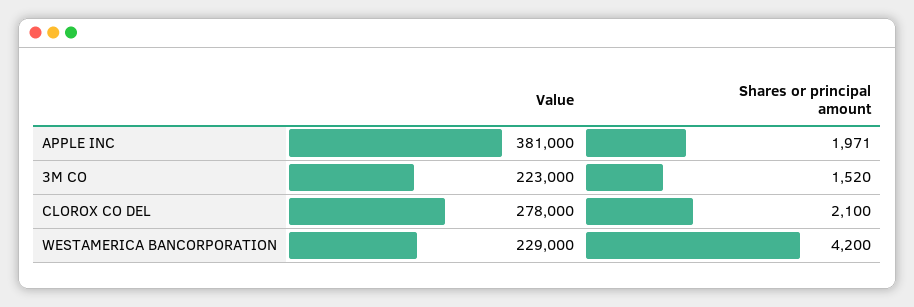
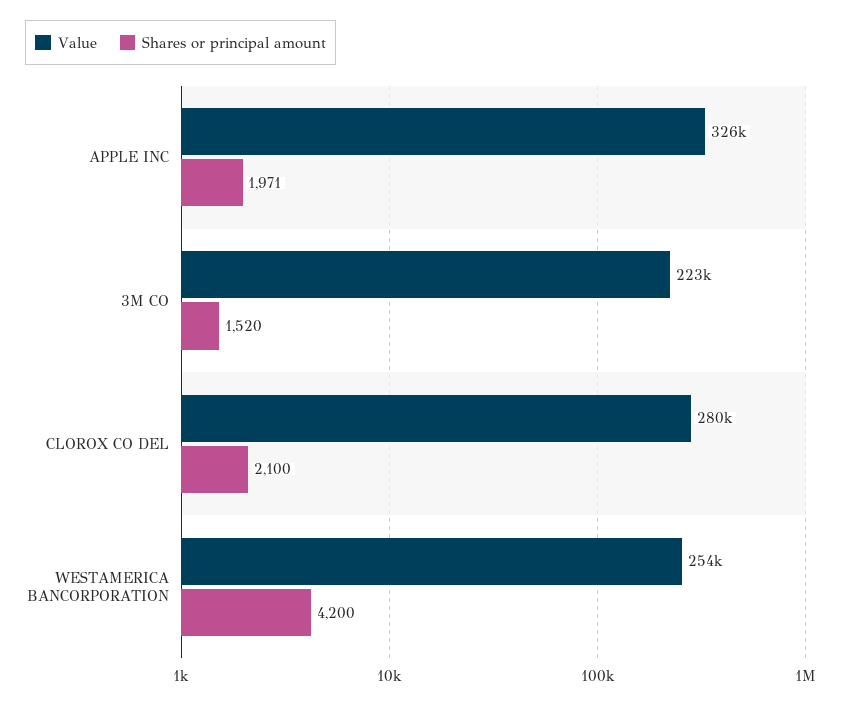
Value, APPLE INC: 381000 -> 326000
Value, CLOROX CO DEL: 278000 -> 280000
Value, WESTAMERICA BANCORPORATION: 229000 -> 254000

